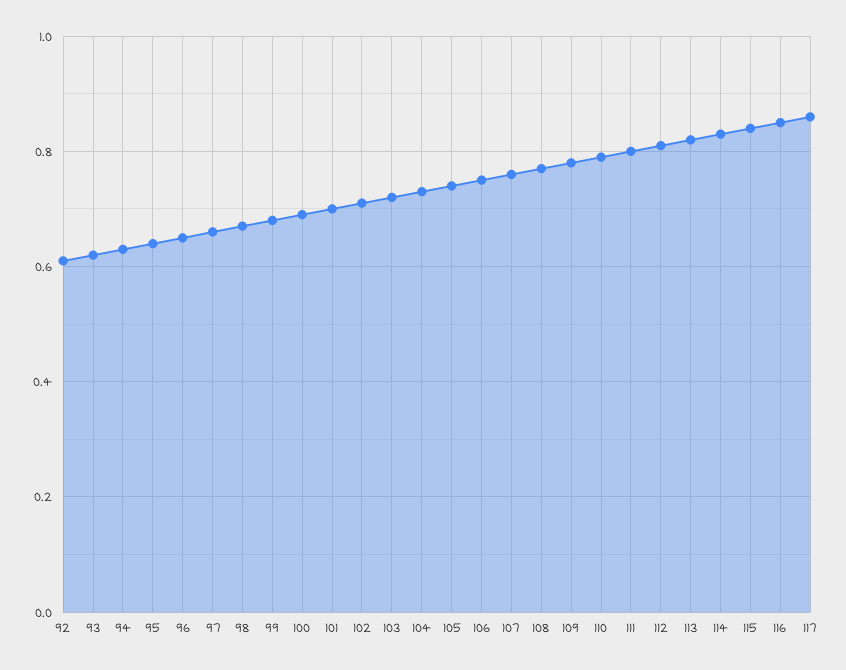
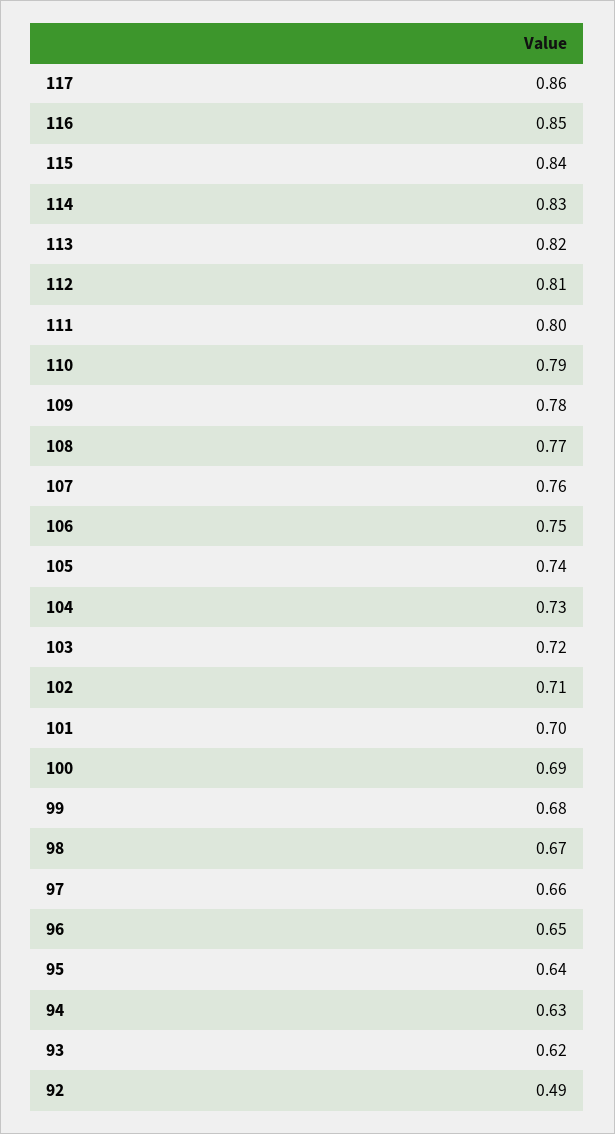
92: 0.6 -> 0.49

